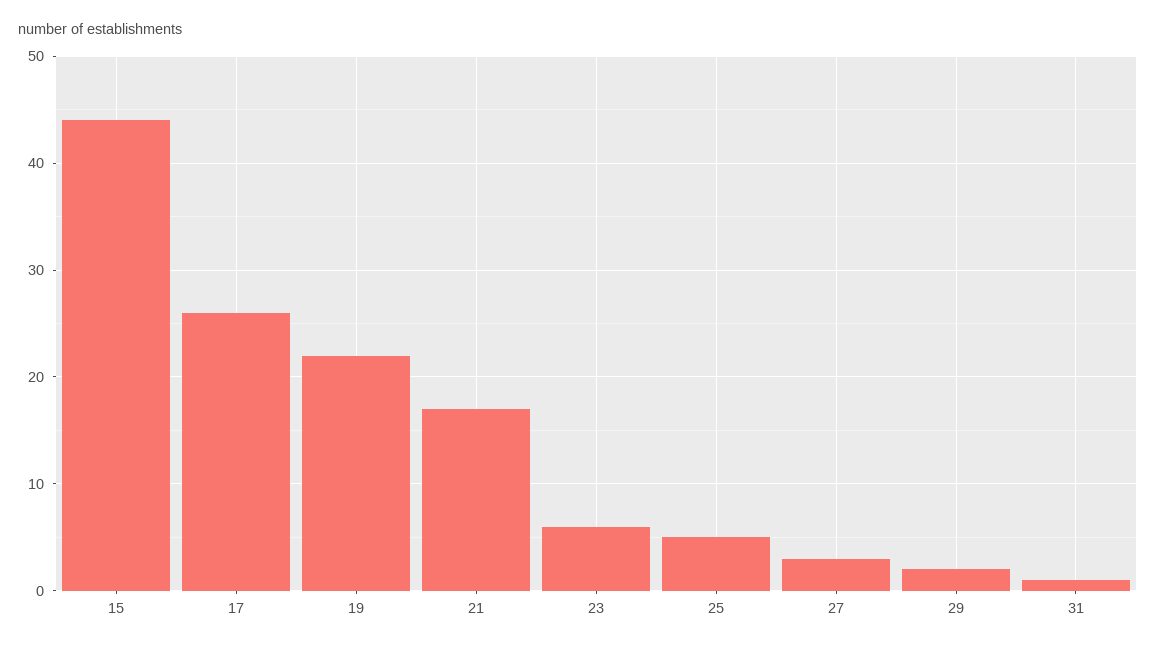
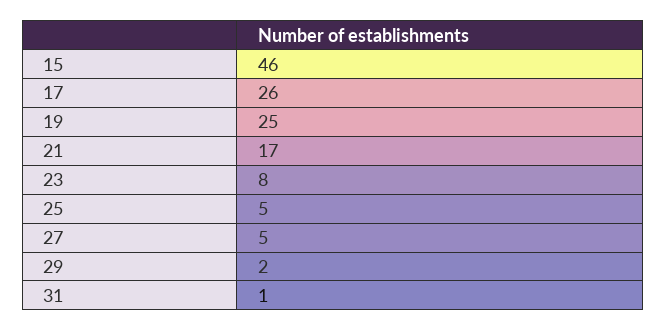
15: 44 -> 46
19: 22 -> 25
23: 6 -> 8
27: 3 -> 5

